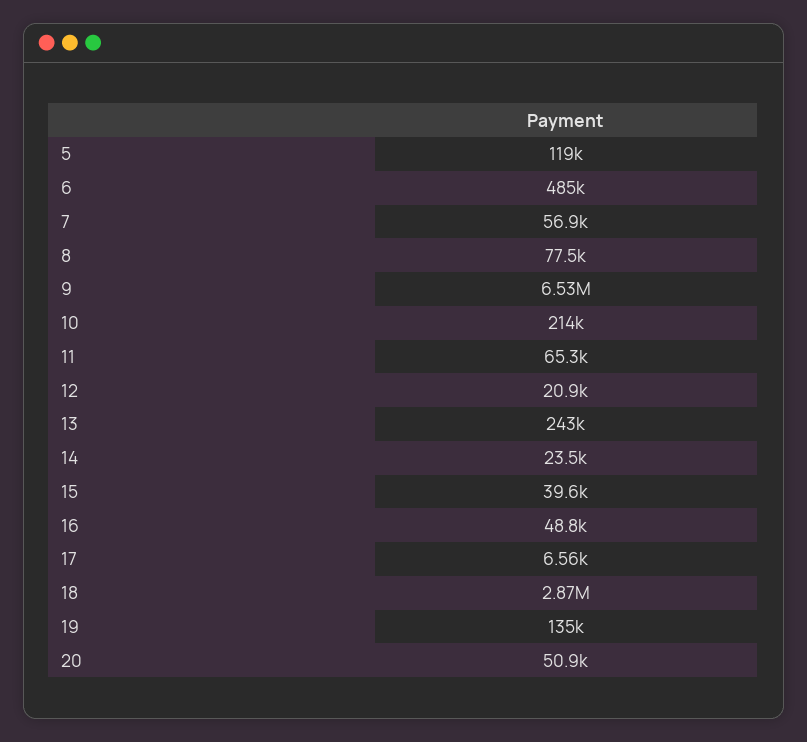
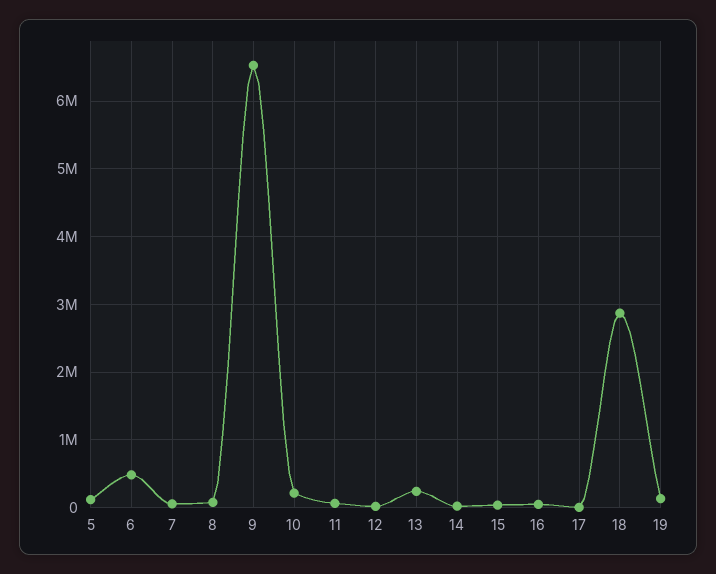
20: 50900 -> none

